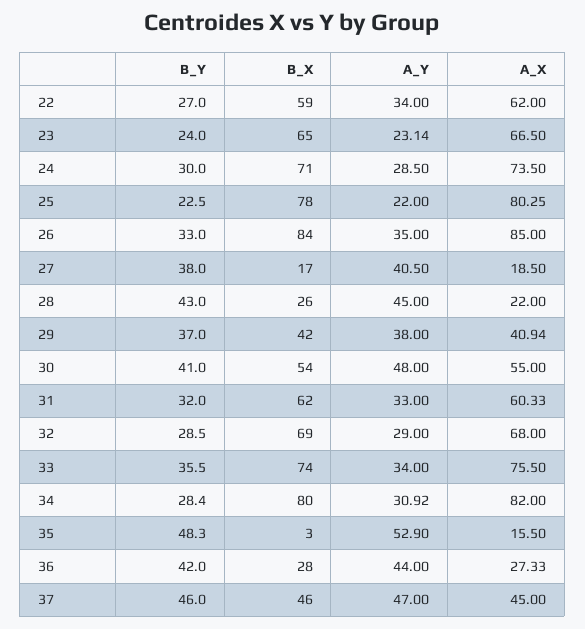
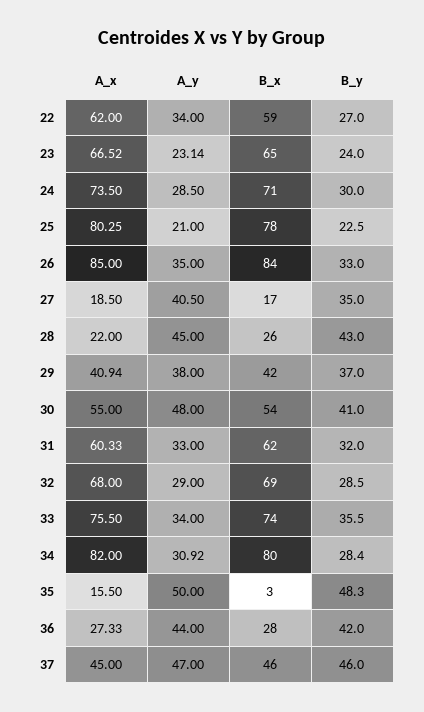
A_X, 23: 66.5 -> 66.52
A_Y, 25: 22 -> 21
B_Y, 27: 38 -> 35
A_Y, 35: 52.9 -> 50

